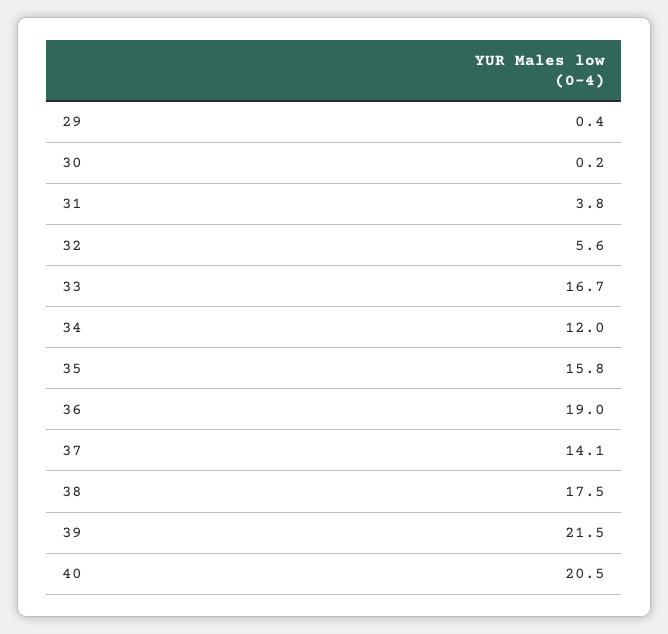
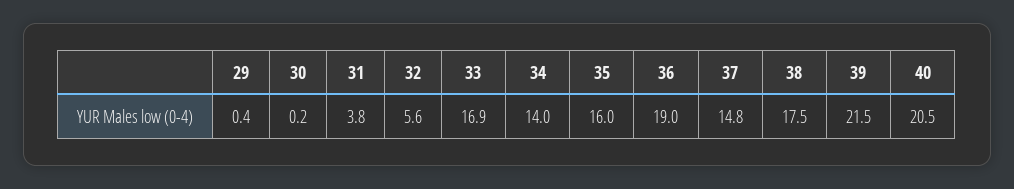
33: 16.7 -> 16.9
34: 12 -> 14
35: 15.8 -> 16
37: 14.1 -> 14.8

